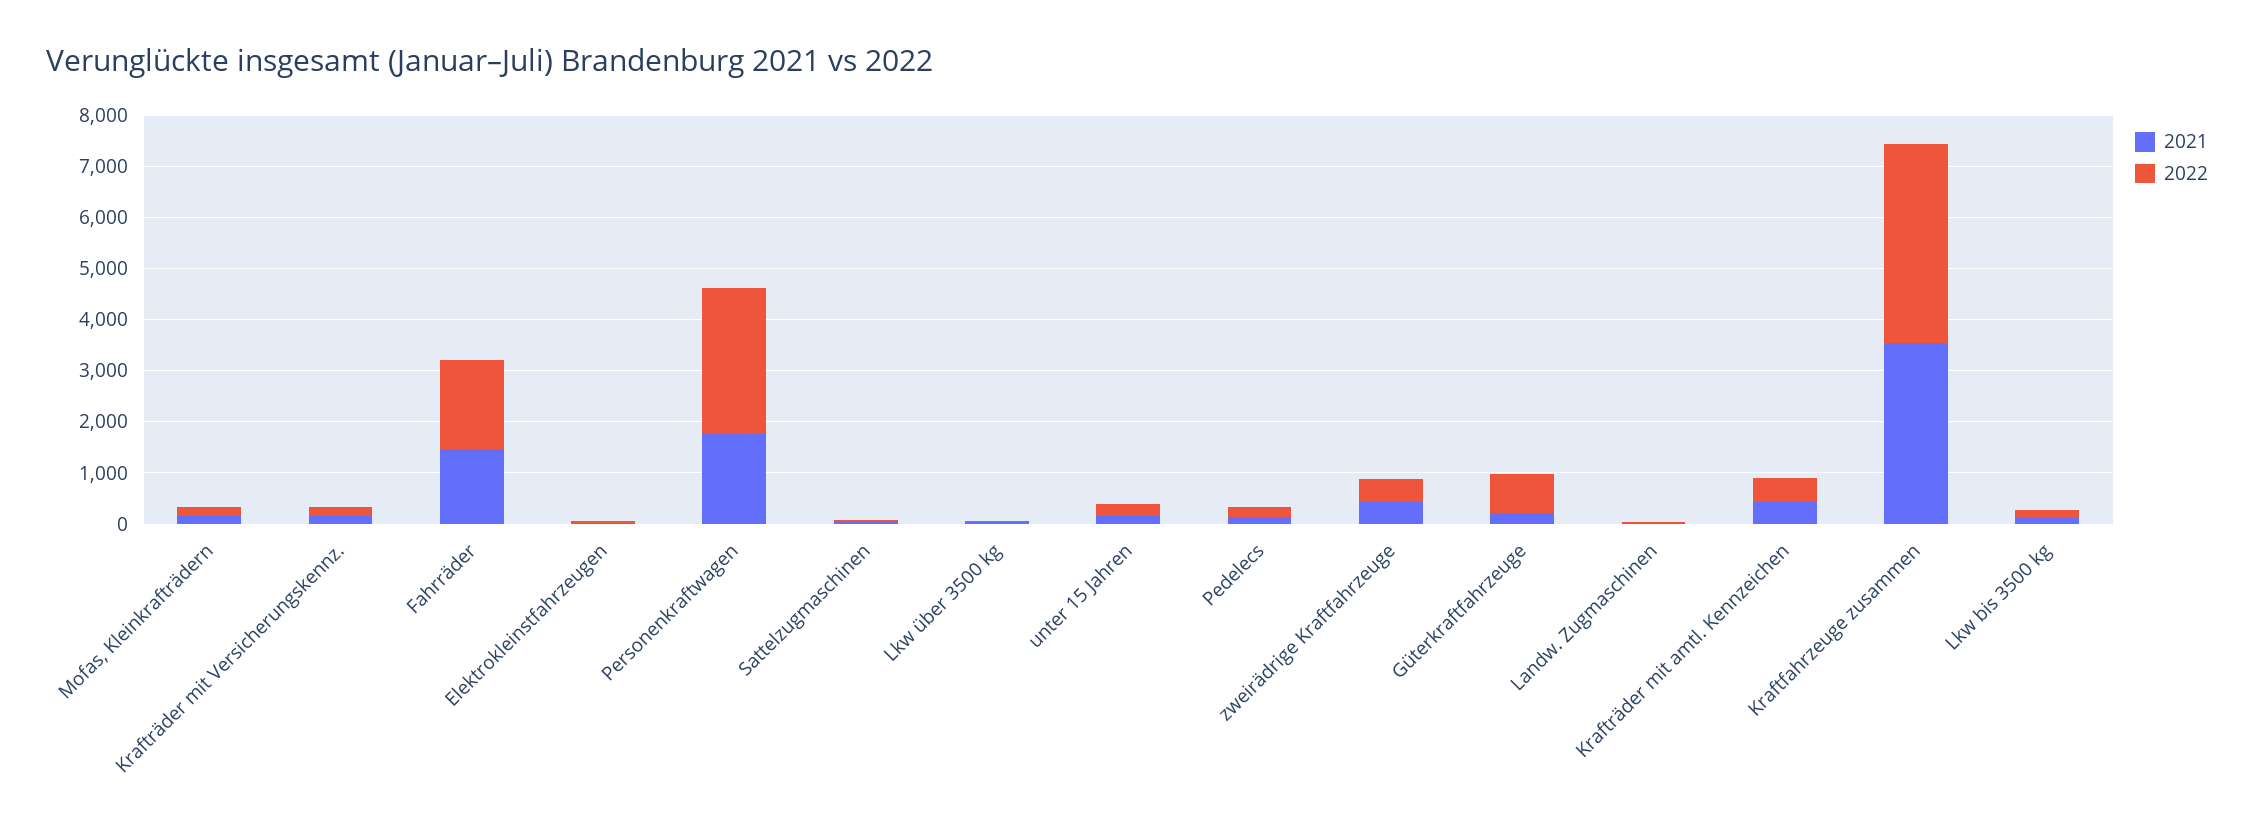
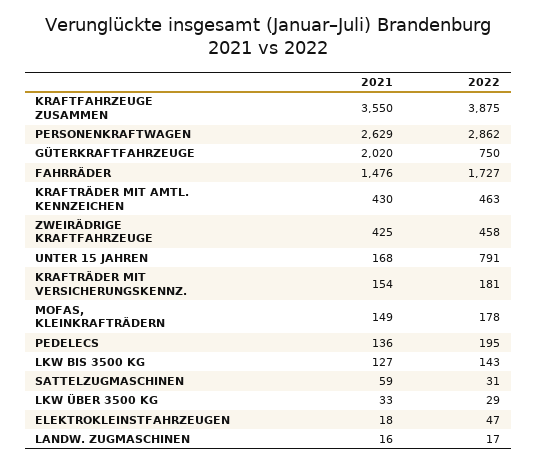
2021, Personenkraftwagen: 1800 -> 2629
2022, unter 15 Jahren: 200 -> 791
2021, Güterkraftfahrzeuge: 200 -> 2020

